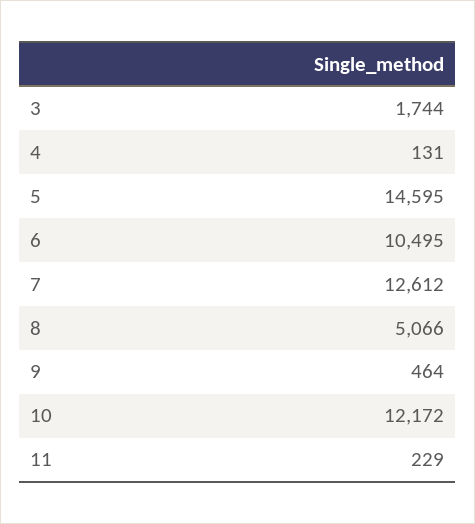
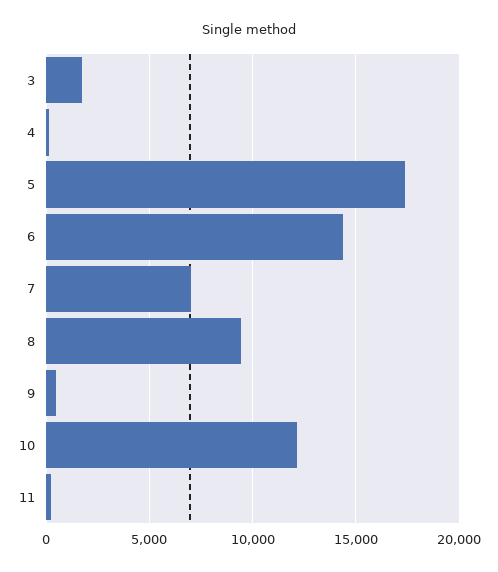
5: 14595 -> 17500
6: 10495 -> 14500
7: 12612 -> 7000
8: 5066 -> 9500

